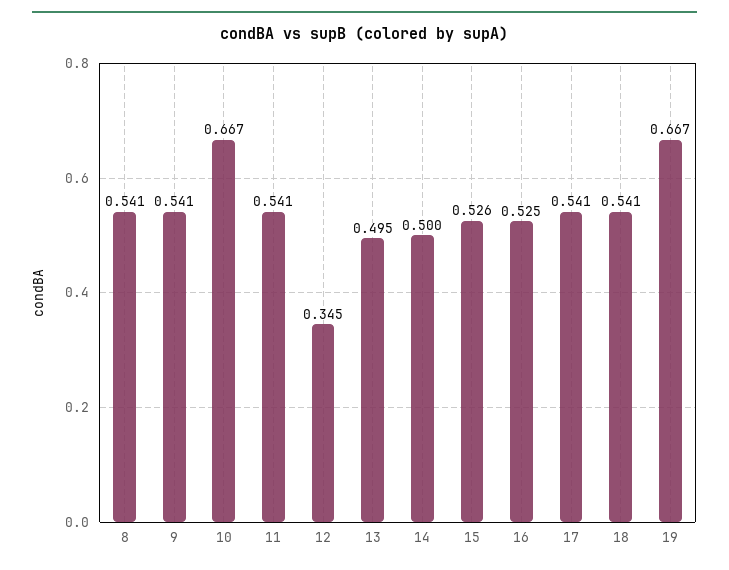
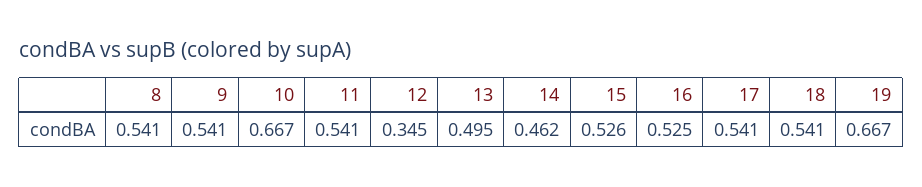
14: 0.5 -> 0.462

